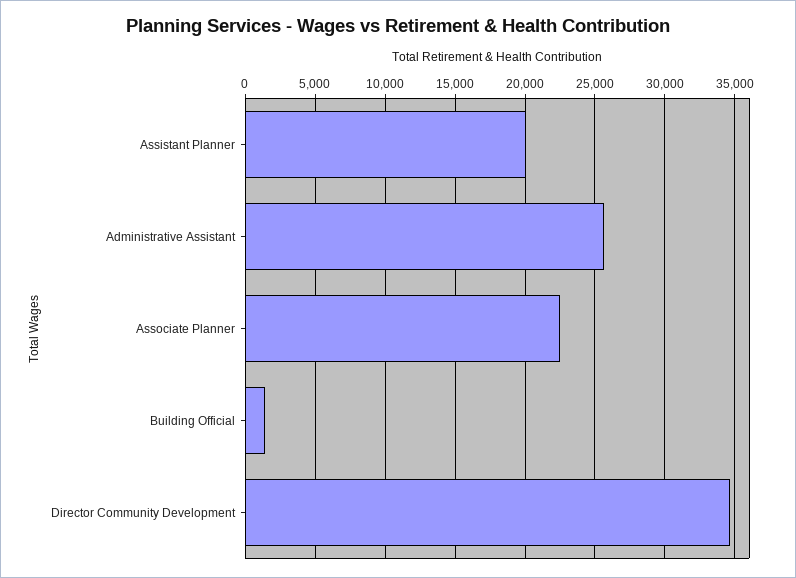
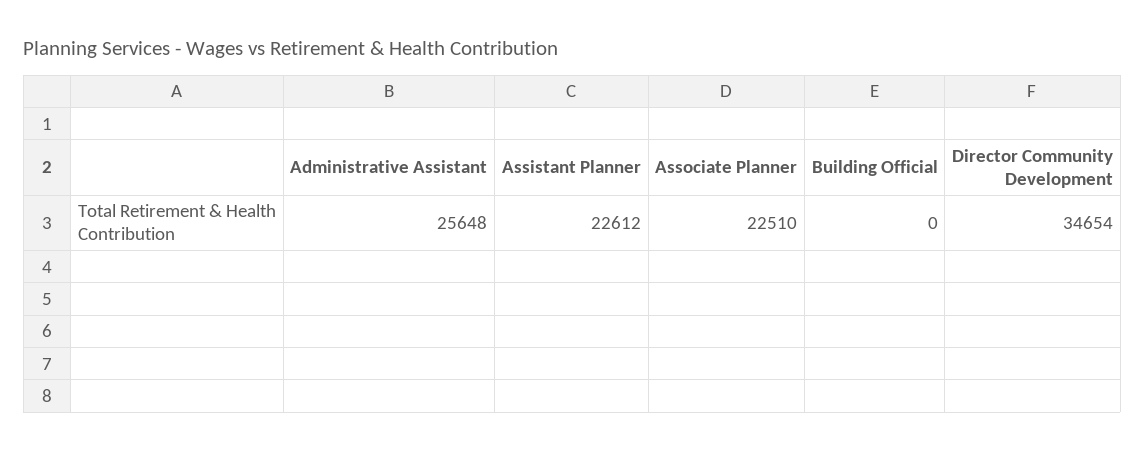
Assistant Planner: 20000 -> 22612
Building Official: 1500 -> 0

